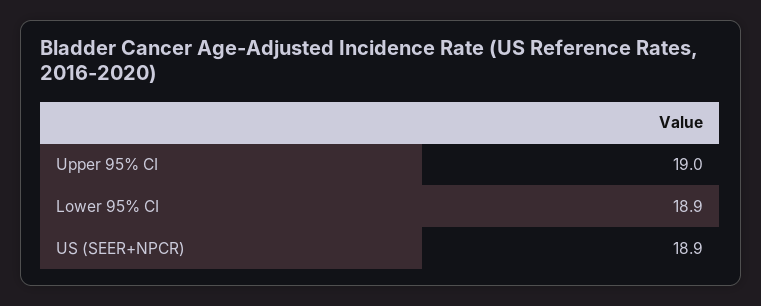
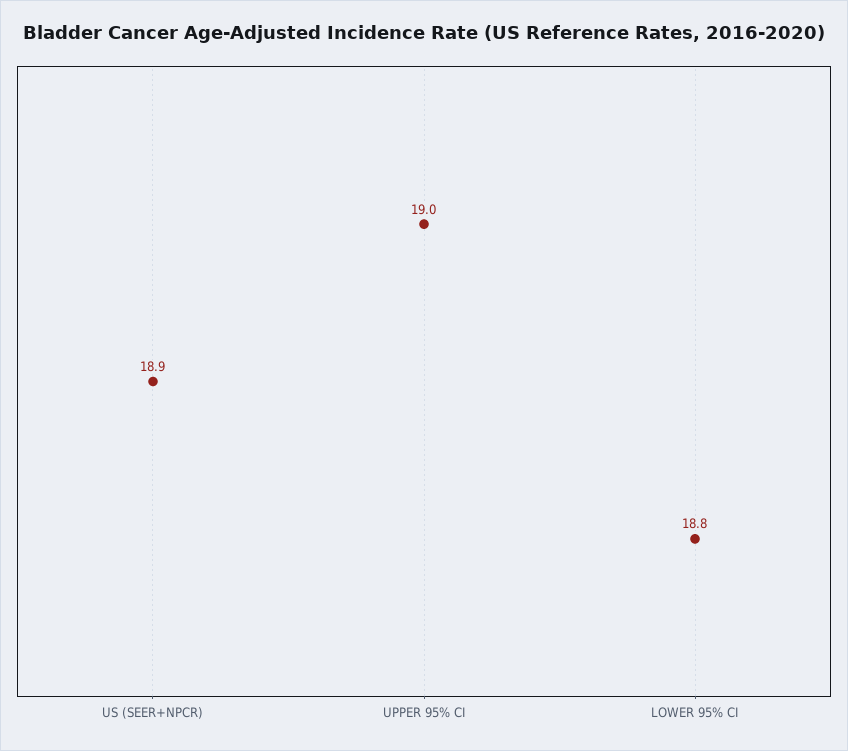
Lower 95% CI: 18.9 -> 18.8

